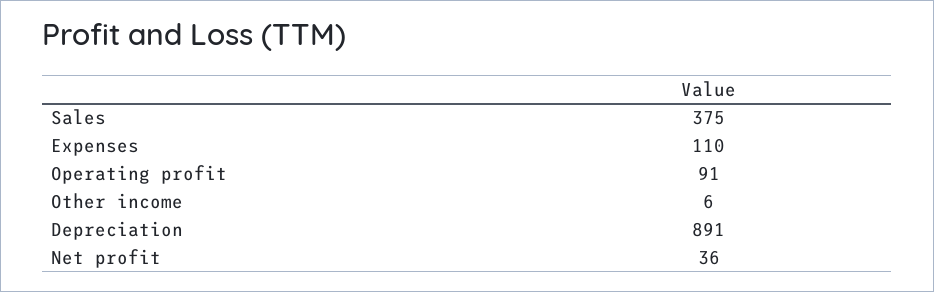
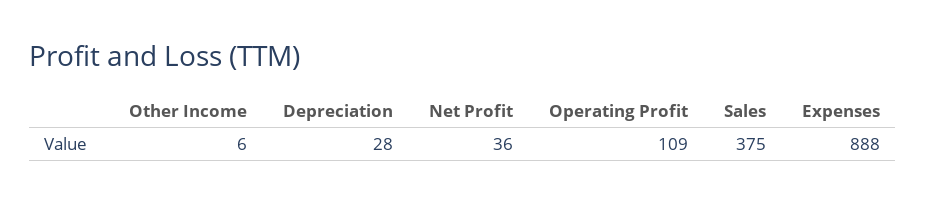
Expenses: 110 -> 888
Operating profit: 91 -> 109
Depreciation: 891 -> 28

